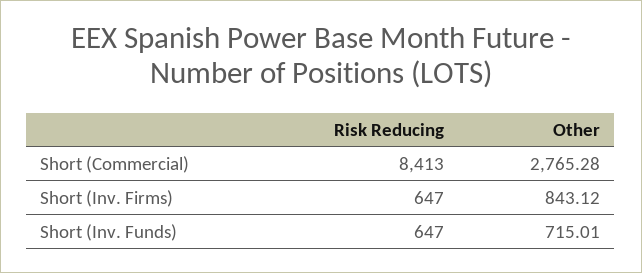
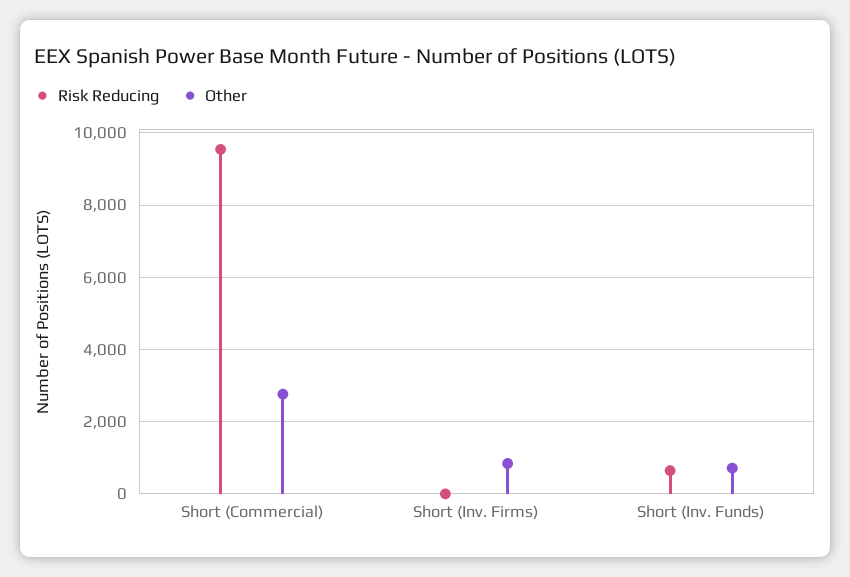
Risk Reducing, Short (Commercial): 8413 -> 9600
Risk Reducing, Short (Inv. Firms): 647 -> 0

